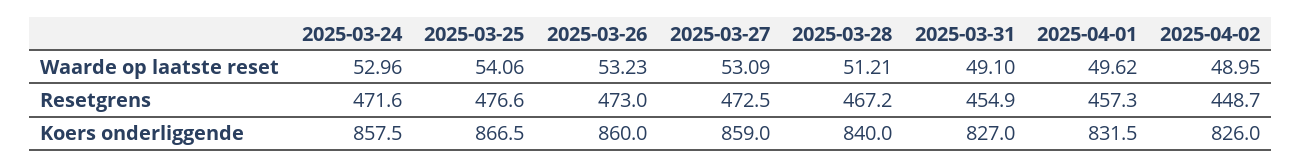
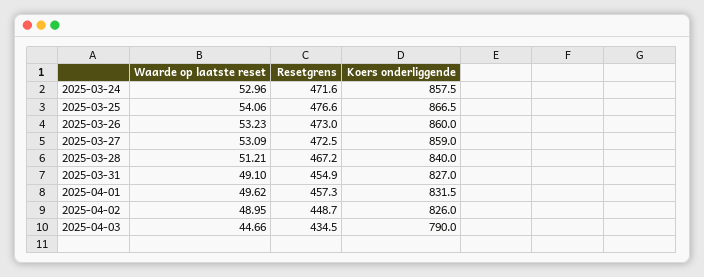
2025-04-03, Waarde op laatste reset: none -> 44.66
2025-04-03, Resetgrens: none -> 434.5
2025-04-03, Koers onderliggende: none -> 790

